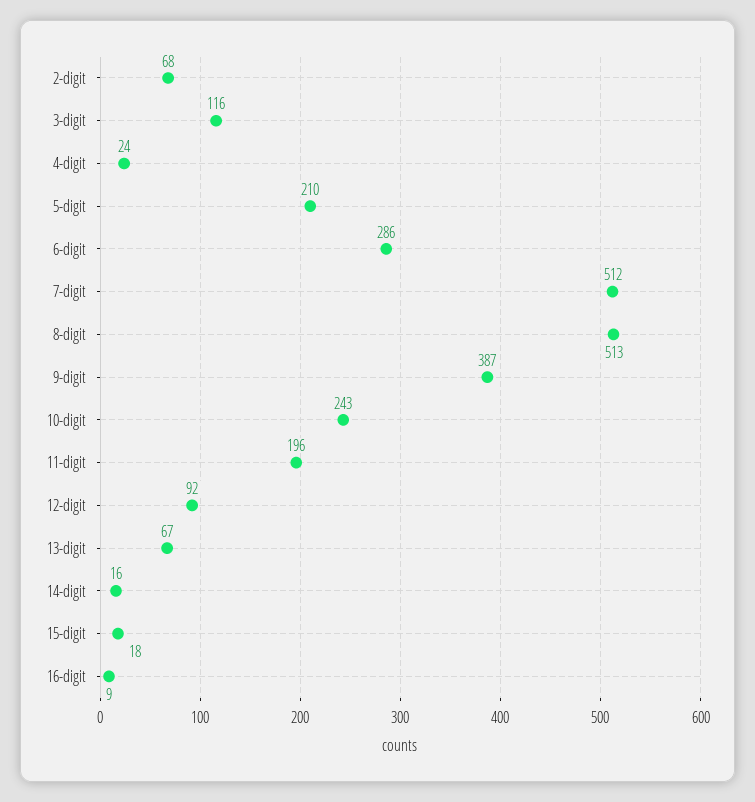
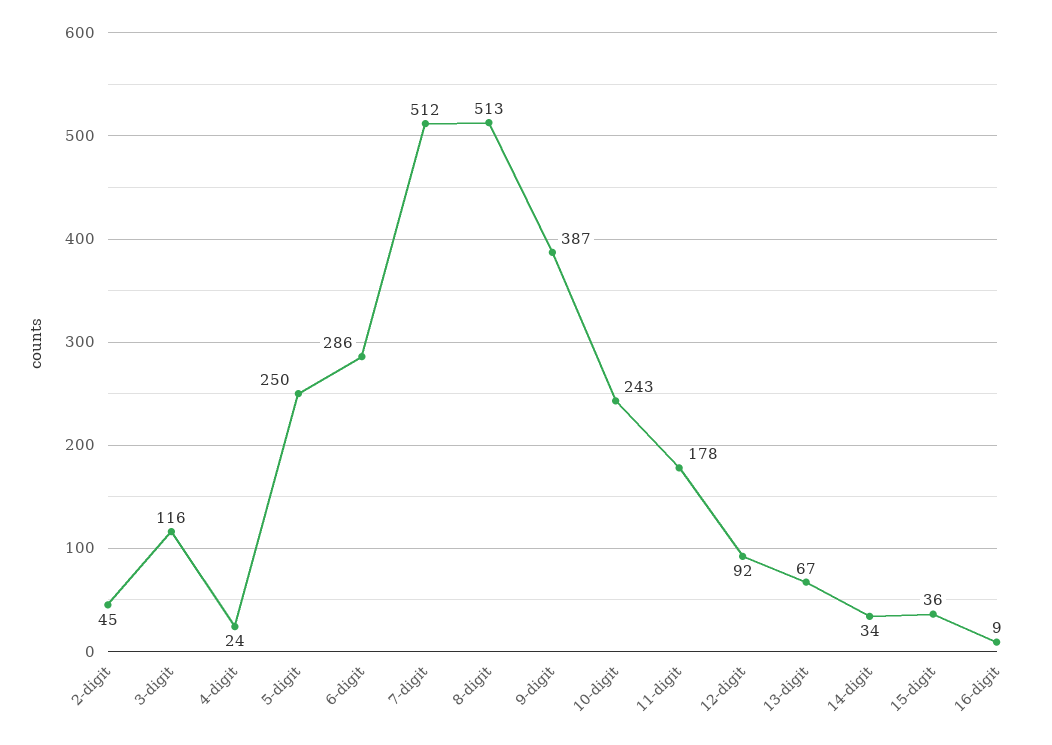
2-digit: 68 -> 45
5-digit: 210 -> 250
11-digit: 196 -> 178
14-digit: 16 -> 34
15-digit: 18 -> 36

